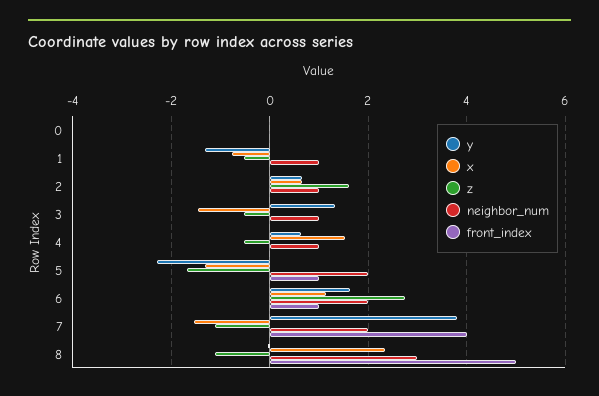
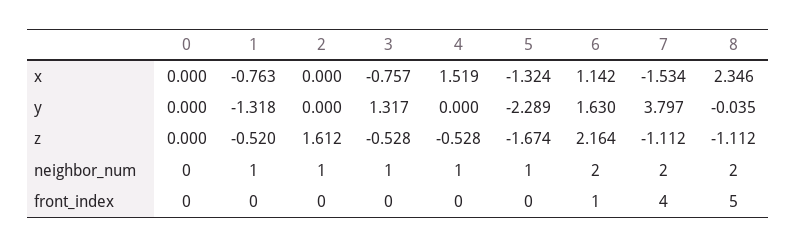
y, 2: 0.6 -> 0
x, 2: 0.6 -> 0
x, 3: -1.4 -> -0.757
y, 4: 0.6 -> 0
neighbor_num, 5: 2 -> 1
front_index, 5: 1 -> 0
z, 6: 2.8 -> 2.164
neighbor_num, 8: 3 -> 2

